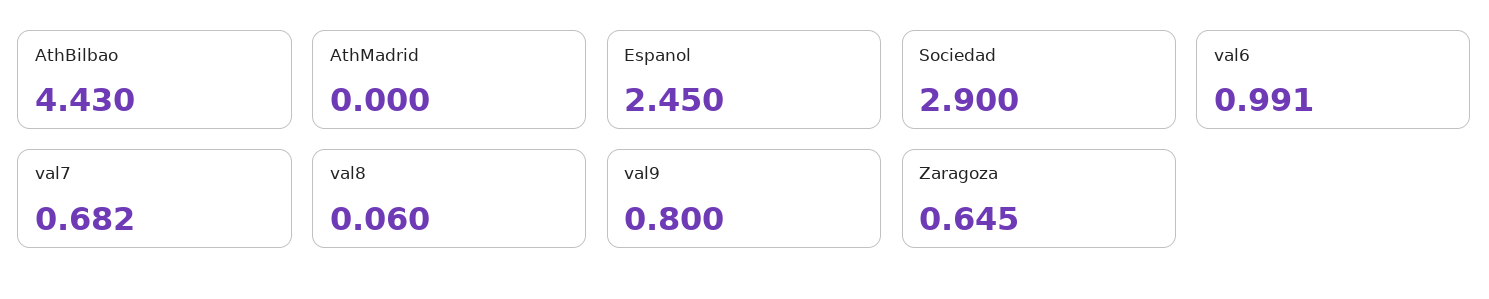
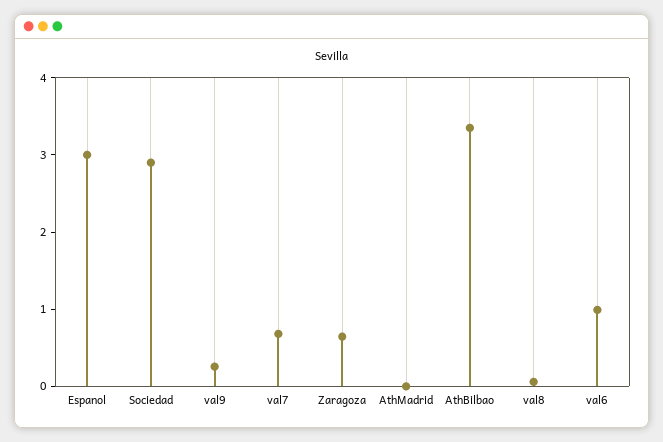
AthBilbao: 4.43 -> 3.4
Espanol: 2.45 -> 3
val9: 0.8 -> 0.2

